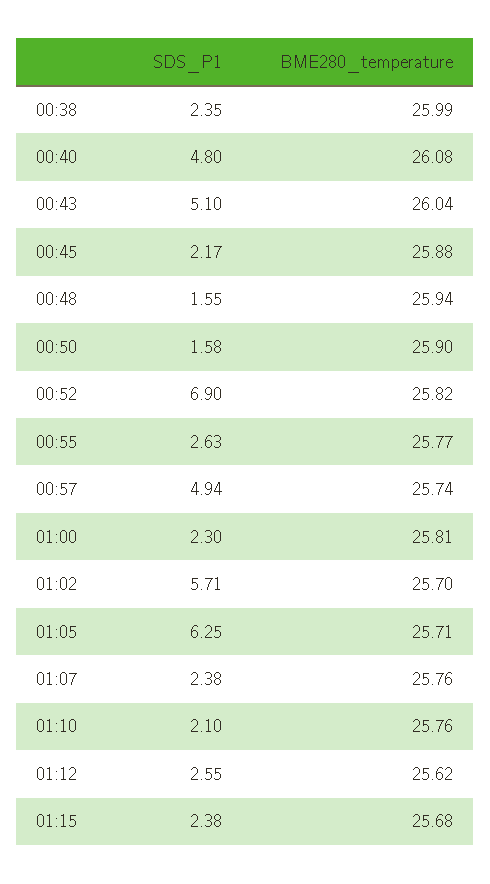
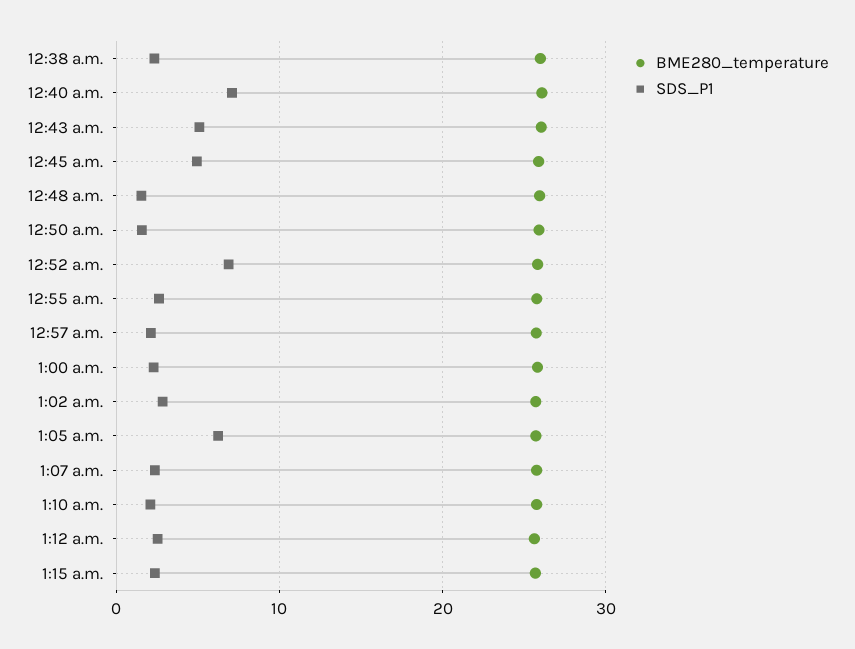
SDS_P1, 00:40: 4.8 -> 7
SDS_P1, 00:45: 2.17 -> 5
SDS_P1, 00:57: 4.94 -> 2
SDS_P1, 01:02: 5.71 -> 3

